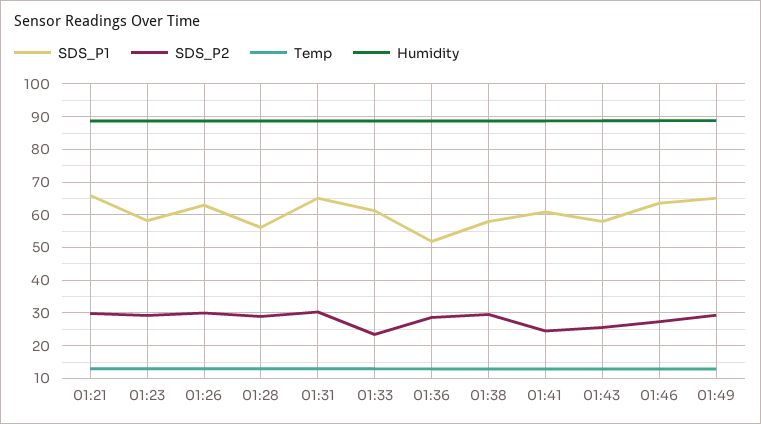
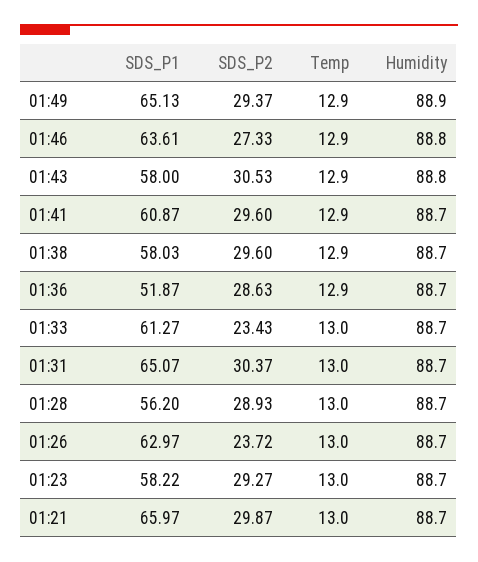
SDS_P2, 01:26: 30 -> 23.72
SDS_P2, 01:41: 24 -> 29.6
SDS_P2, 01:43: 26 -> 30.53

